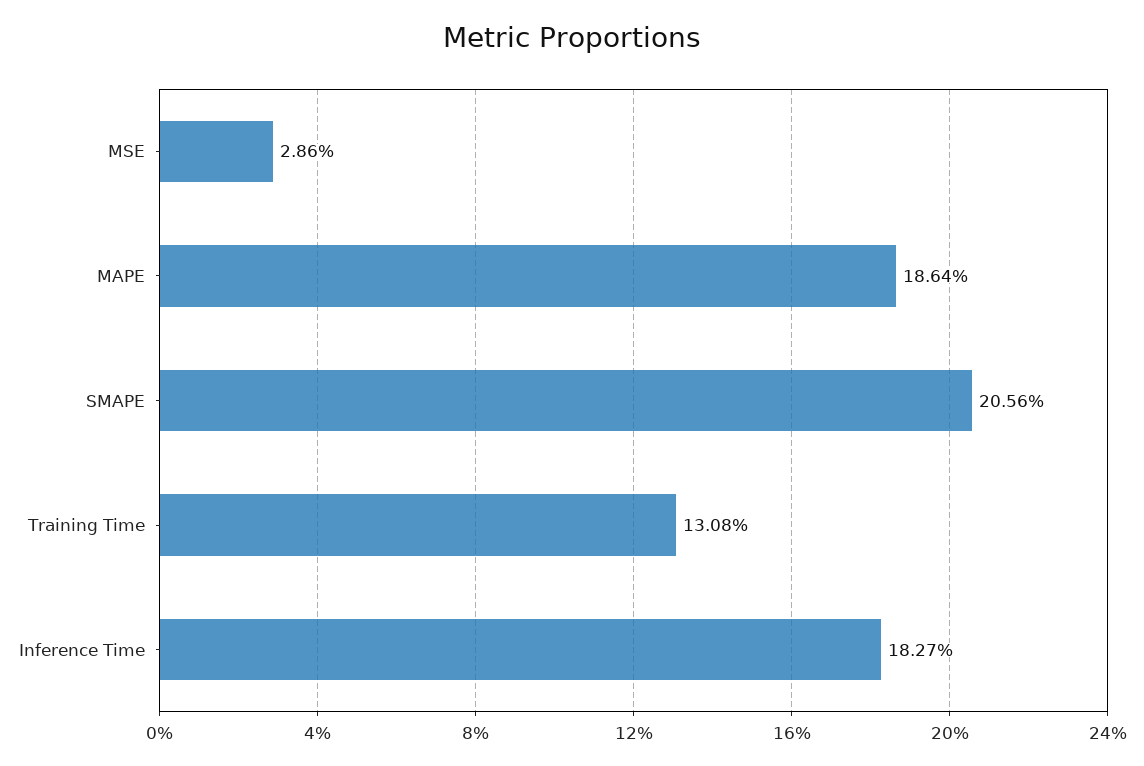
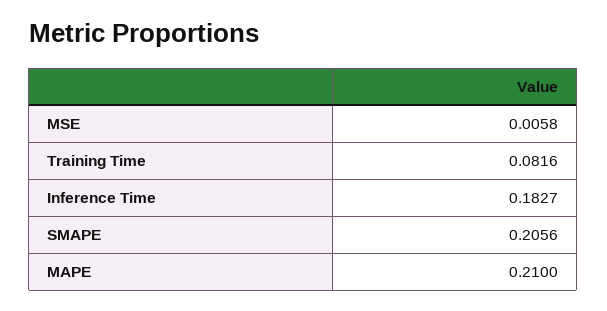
MSE: 0.0286 -> 0.0058
MAPE: 0.1864 -> 0.21
Training Time: 0.1308 -> 0.0816

